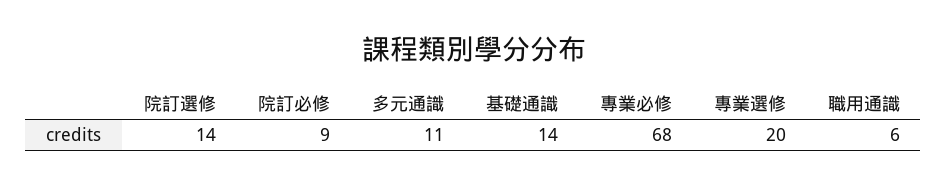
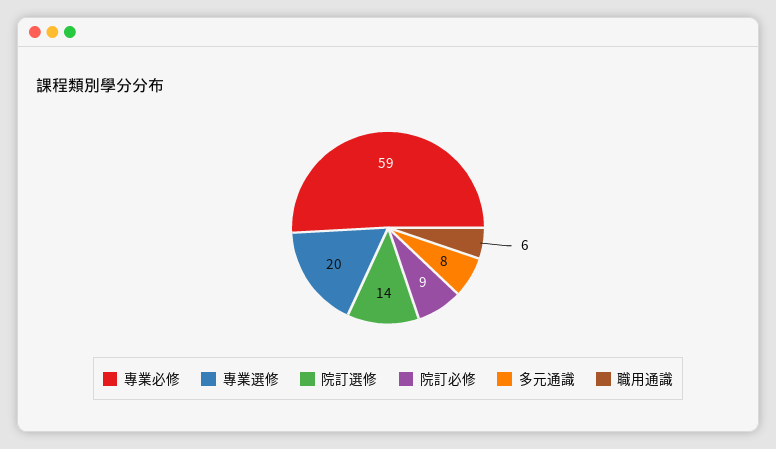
多元通識: 11 -> 8
基礎通識: 14 -> none
專業必修: 68 -> 59

